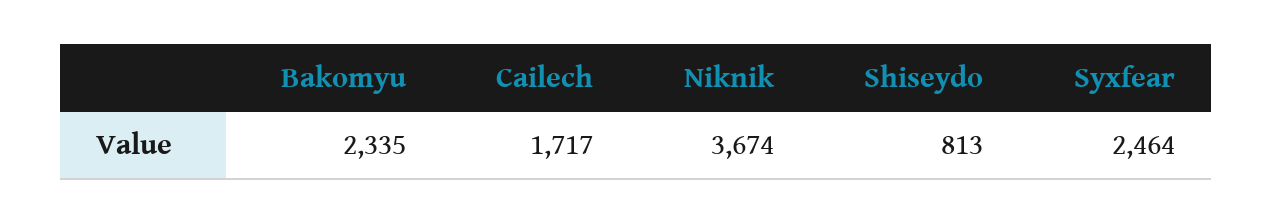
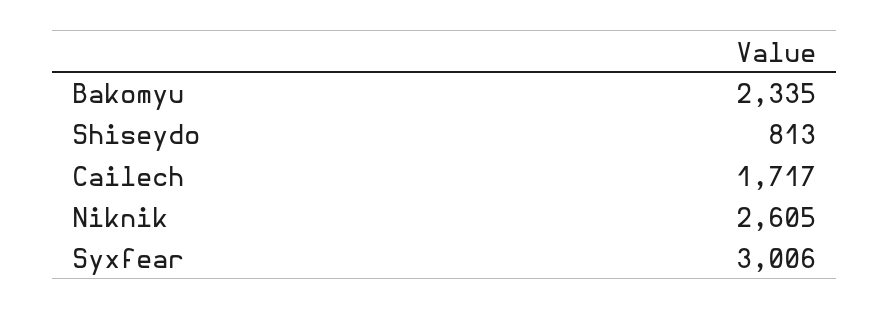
Niknik: 3674 -> 2605
Syxfear: 2464 -> 3006

